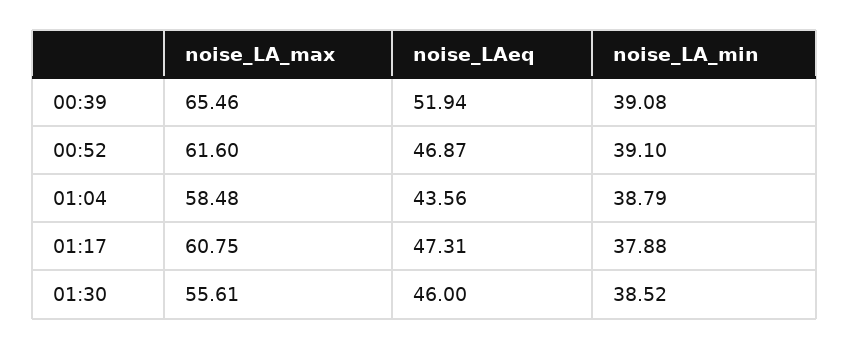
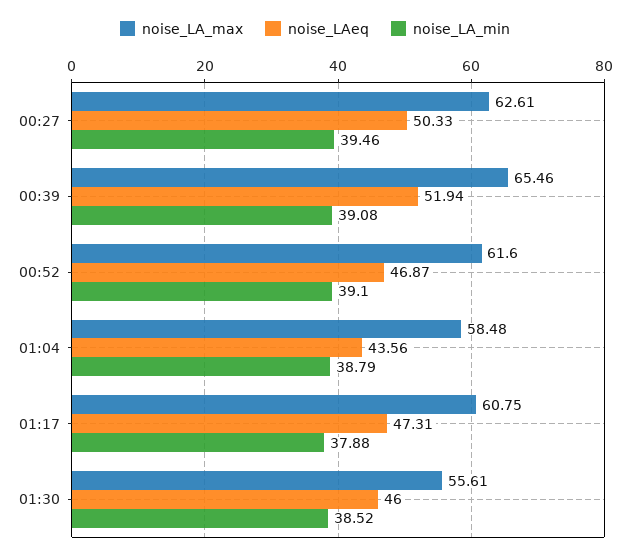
noise_LA_max, 00:27: none -> 62.61
noise_LAeq, 00:27: none -> 50.33
noise_LA_min, 00:27: none -> 39.46

